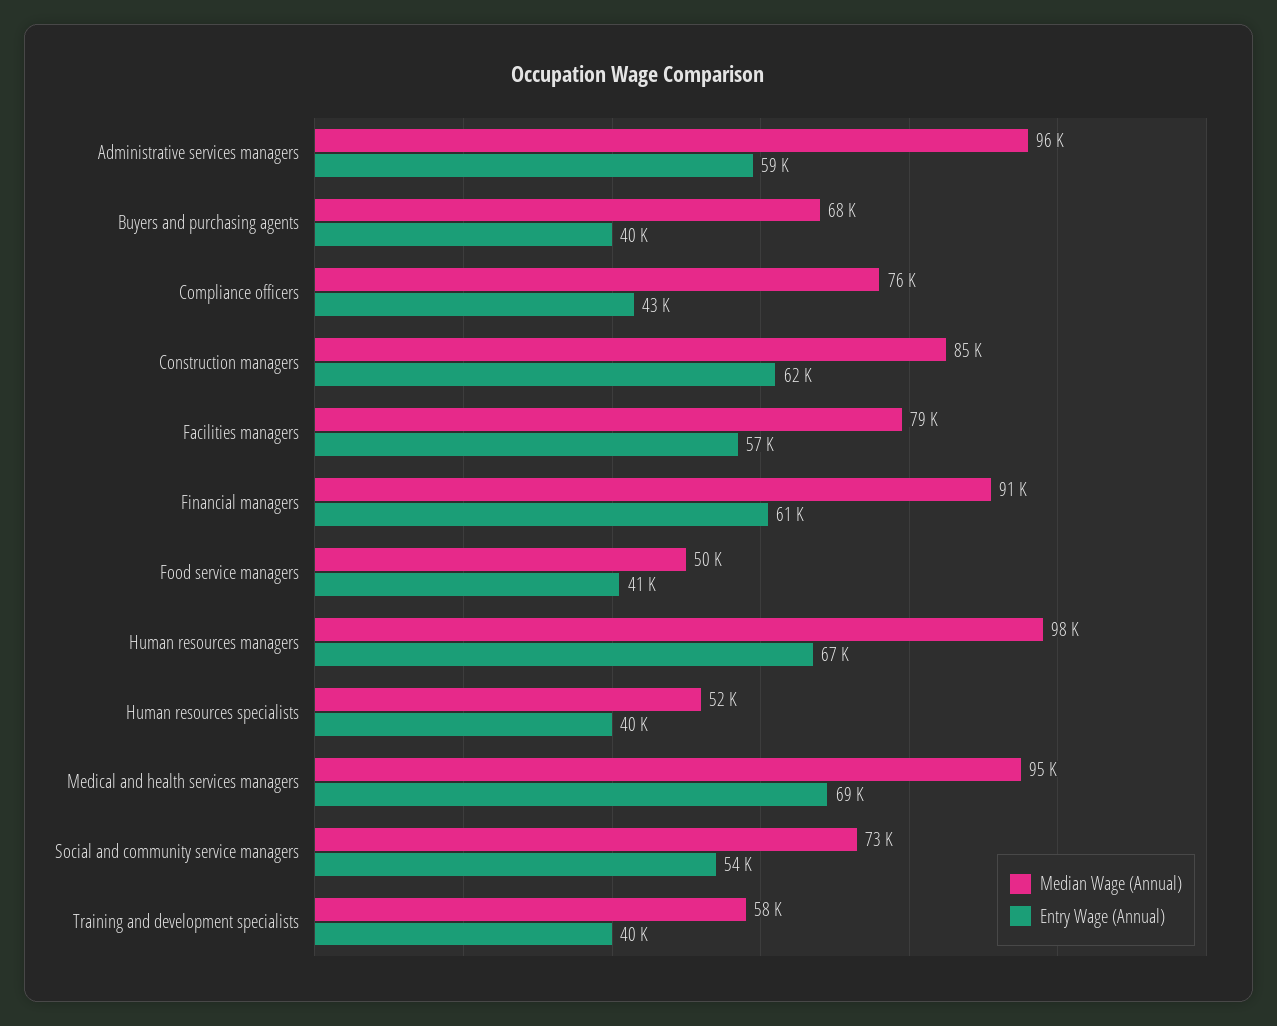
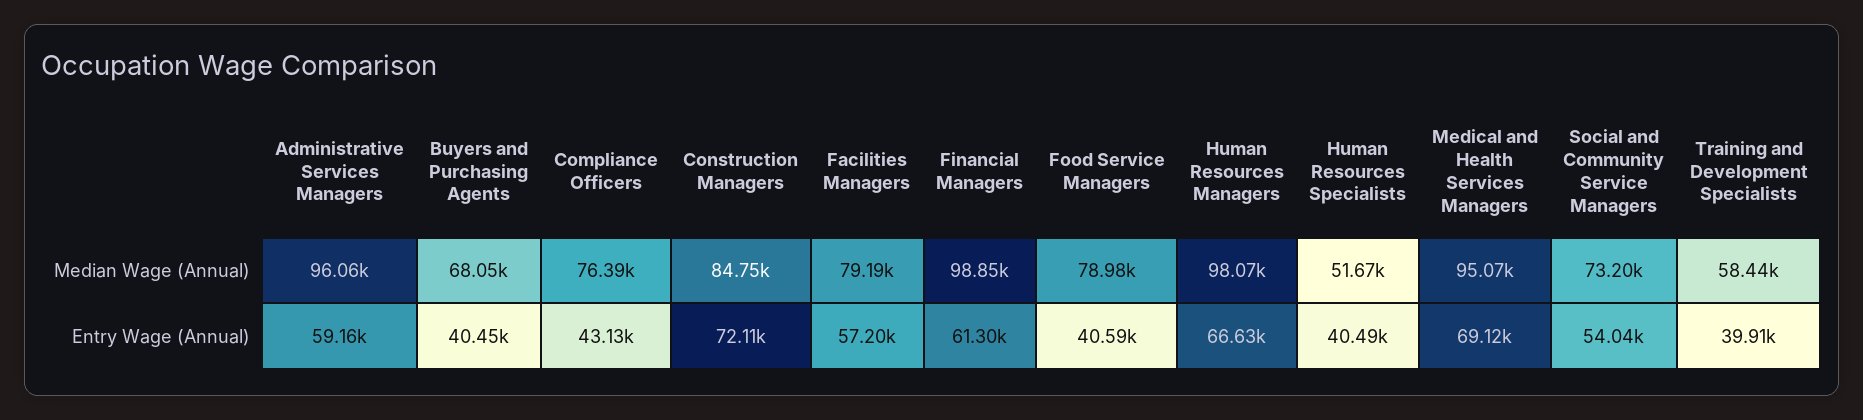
Entry Wage (Annual), Construction managers: 62000 -> 72110
Median Wage (Annual), Financial managers: 91000 -> 98850
Median Wage (Annual), Food service managers: 50000 -> 78980

